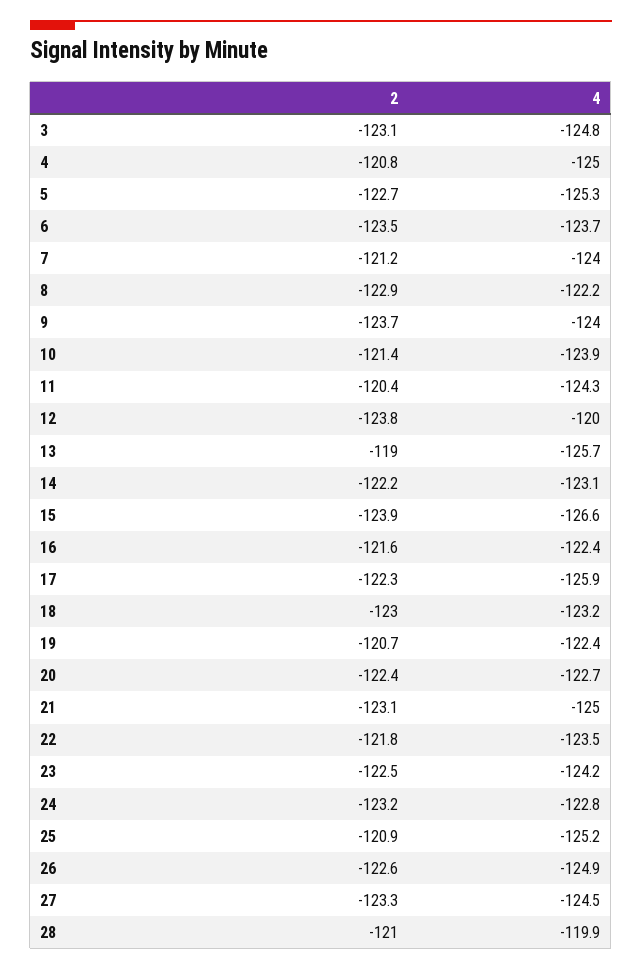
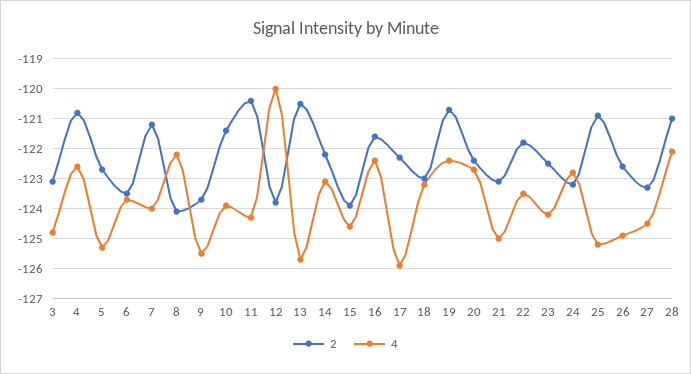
4, 4: -125 -> -122.5
2, 8: -122.9 -> -124
4, 9: -124 -> -125.5
2, 13: -119 -> -120.5
4, 15: -126.6 -> -124.5
4, 28: -119.9 -> -122

